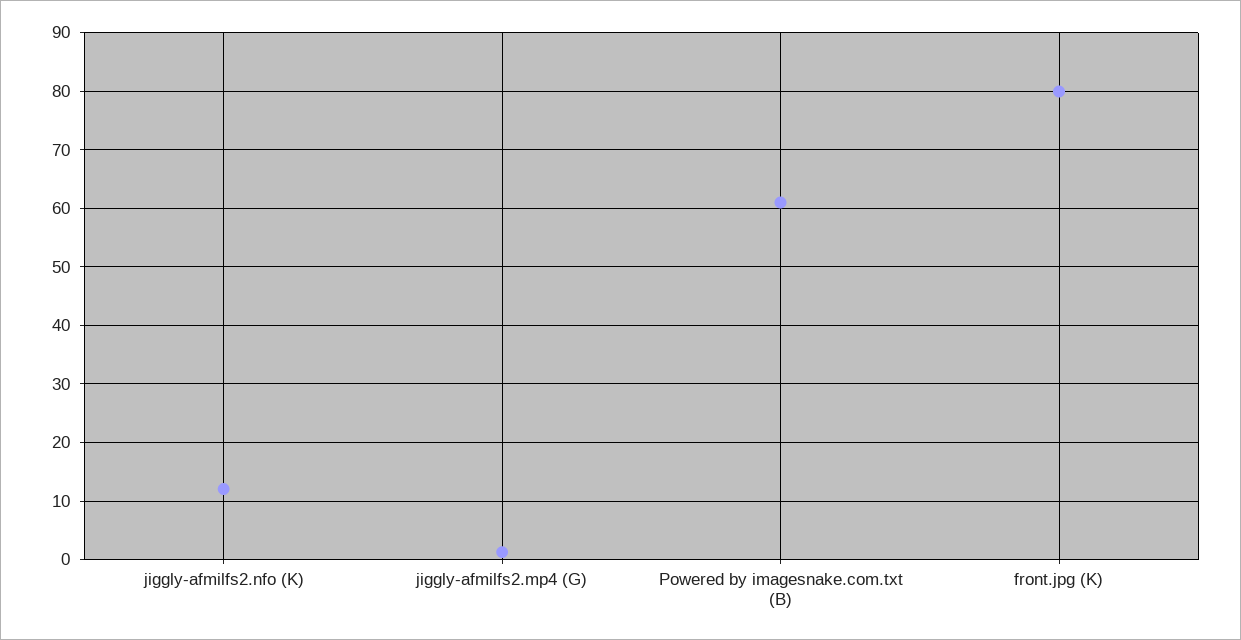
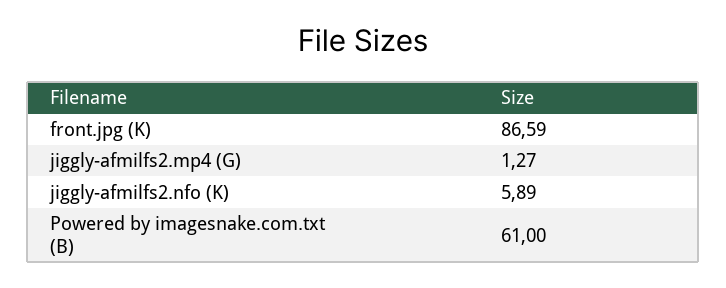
jiggly-afmilfs2.nfo (K): 12 -> 5.89
front.jpg (K): 80 -> 86.59

